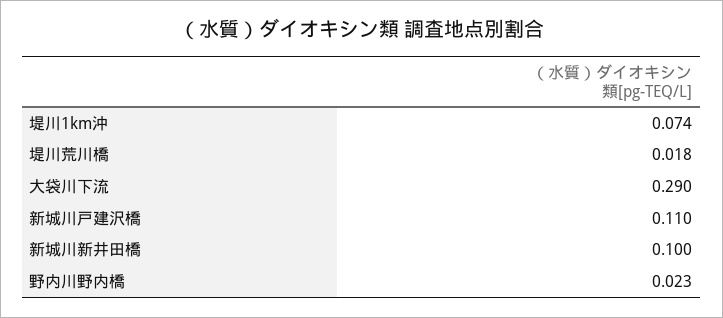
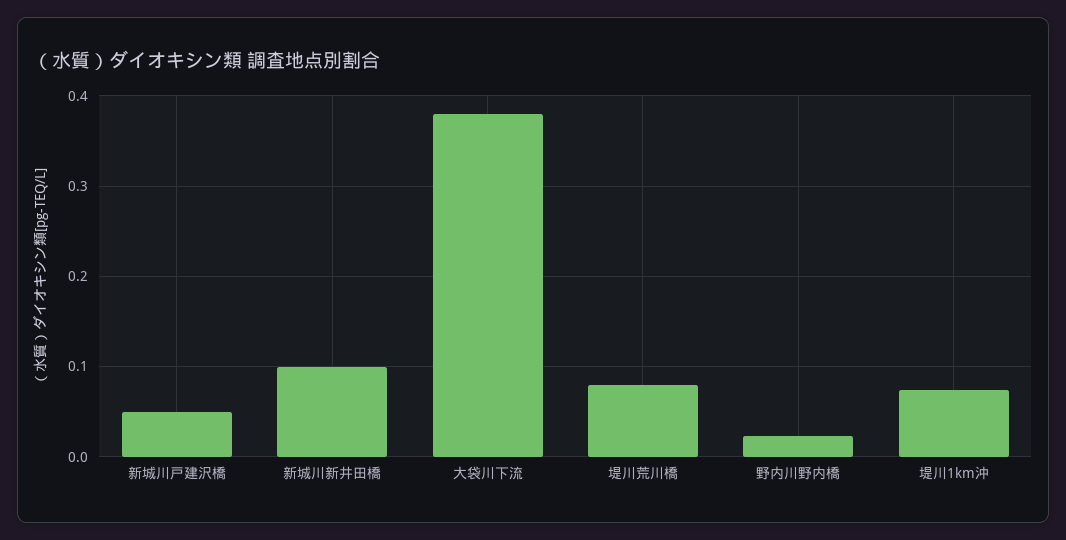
堤川荒川橋: 0.018 -> 0.08
大袋川下流: 0.29 -> 0.38
新城川戸建沢橋: 0.11 -> 0.05

